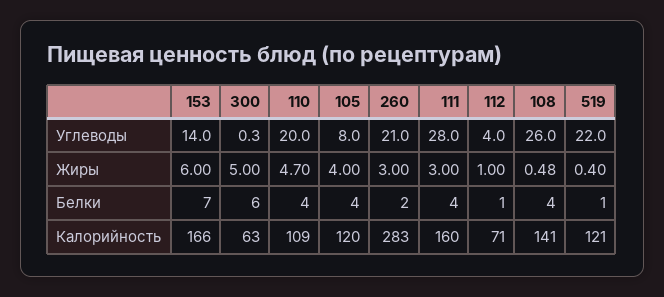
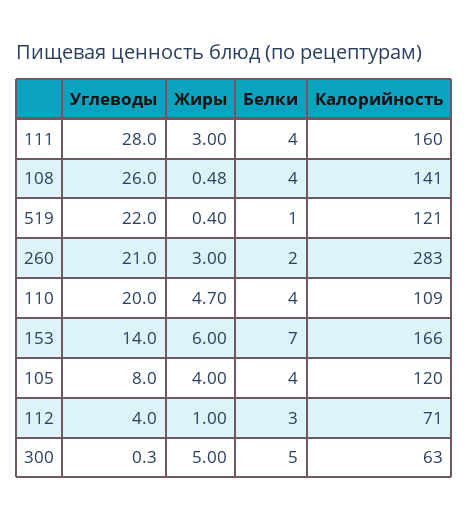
300, Белки: 6 -> 5
112, Белки: 1 -> 3

